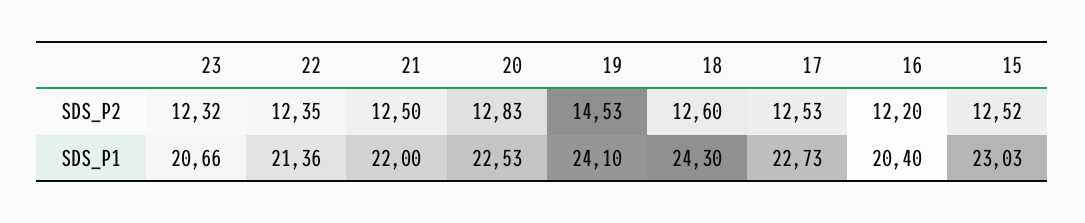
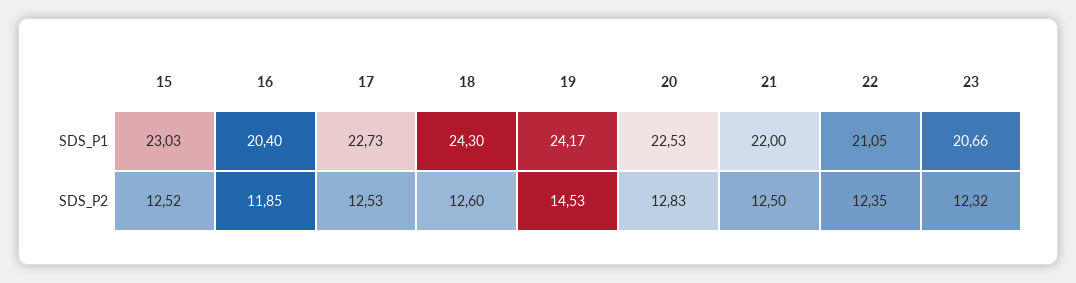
16, SDS_P2: 12.2 -> 11.85
22, SDS_P1: 21.36 -> 21.05
19, SDS_P1: 24.1 -> 24.17

